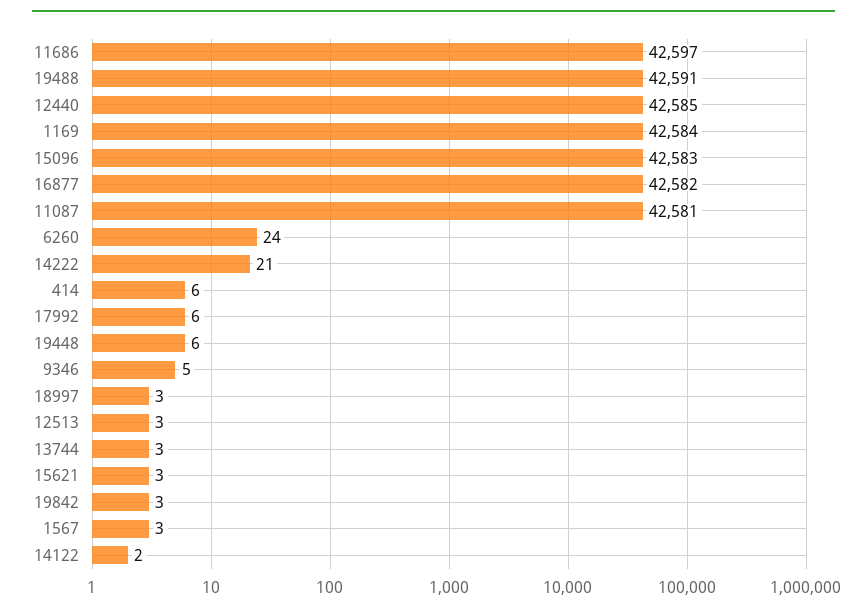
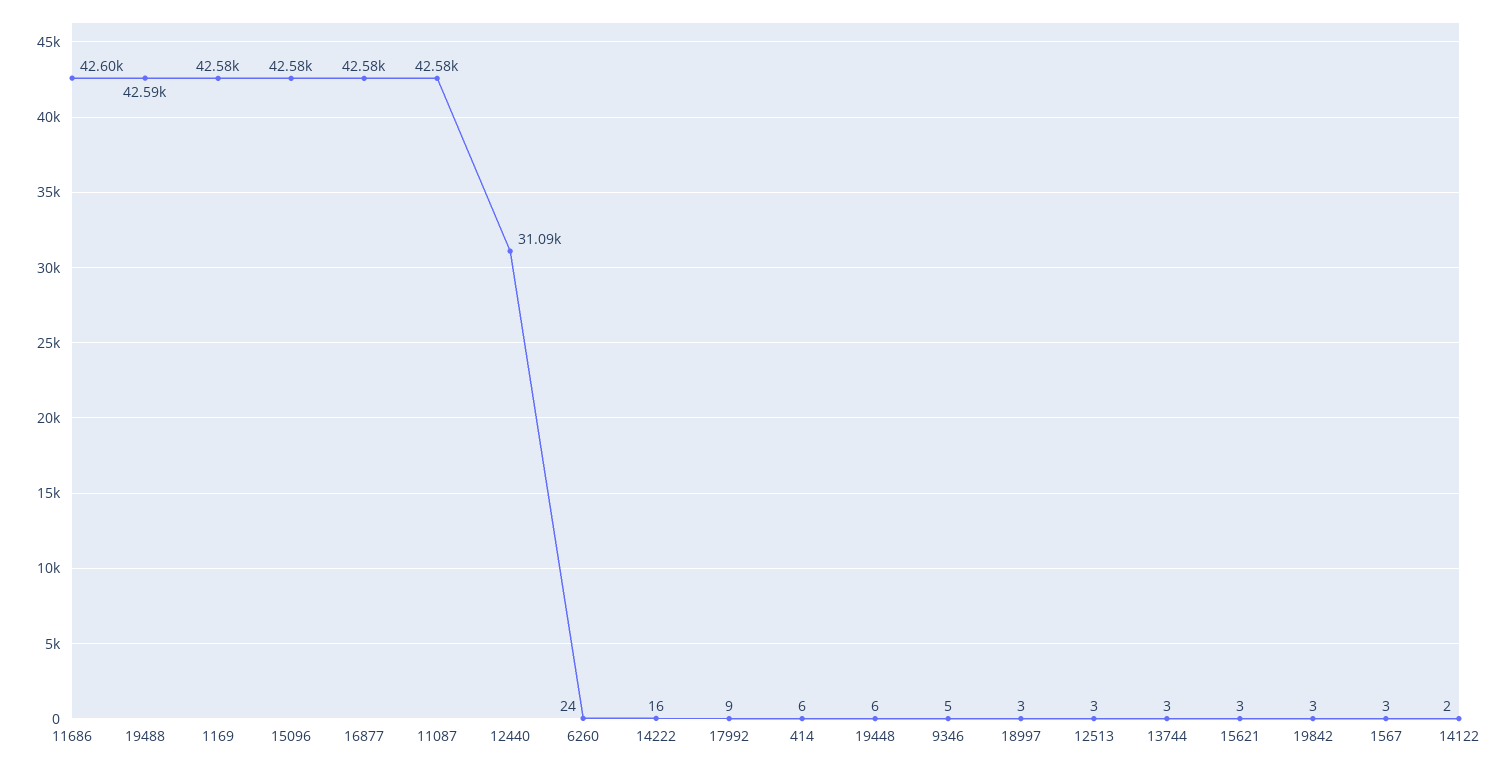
12440: 42585 -> 31090
14222: 21 -> 16
17992: 6 -> 9

